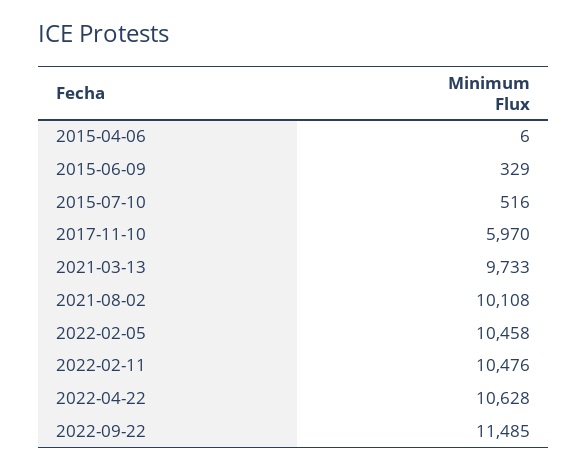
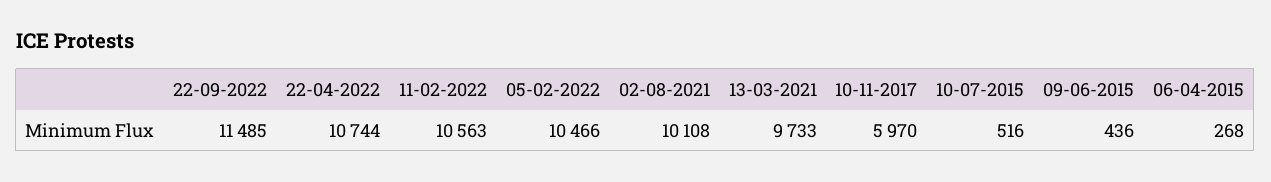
2015-04-06: 6 -> 268
2015-06-09: 329 -> 436
2022-02-05: 10458 -> 10466
2022-02-11: 10476 -> 10563
2022-04-22: 10628 -> 10744

